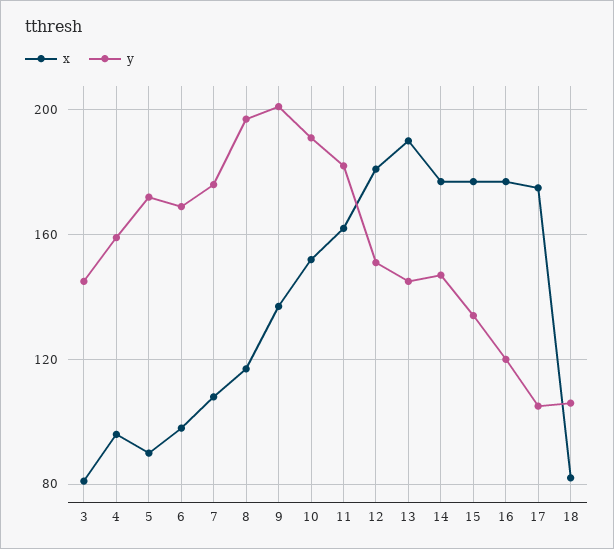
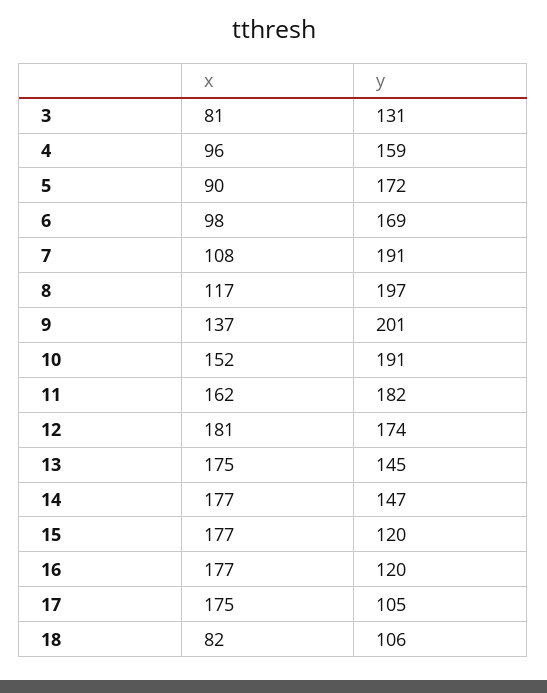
y, 3: 145 -> 131
y, 7: 175 -> 191
y, 12: 150 -> 174
x, 13: 190 -> 175
y, 15: 135 -> 120

